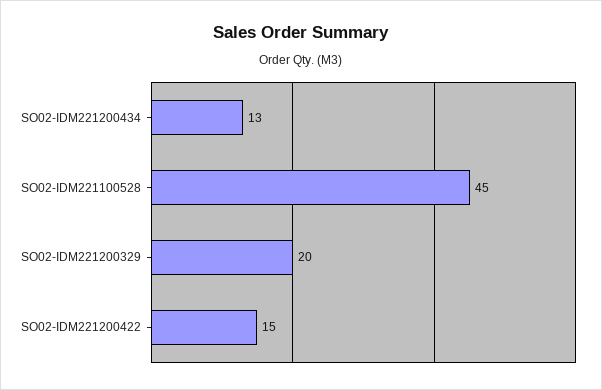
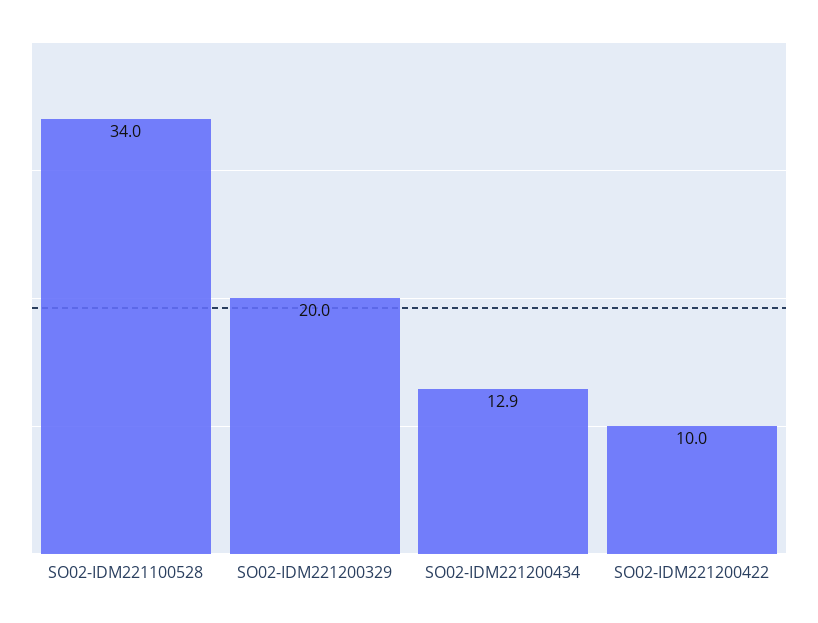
SO02-IDM221100528: 45 -> 34
SO02-IDM221200422: 15 -> 10

